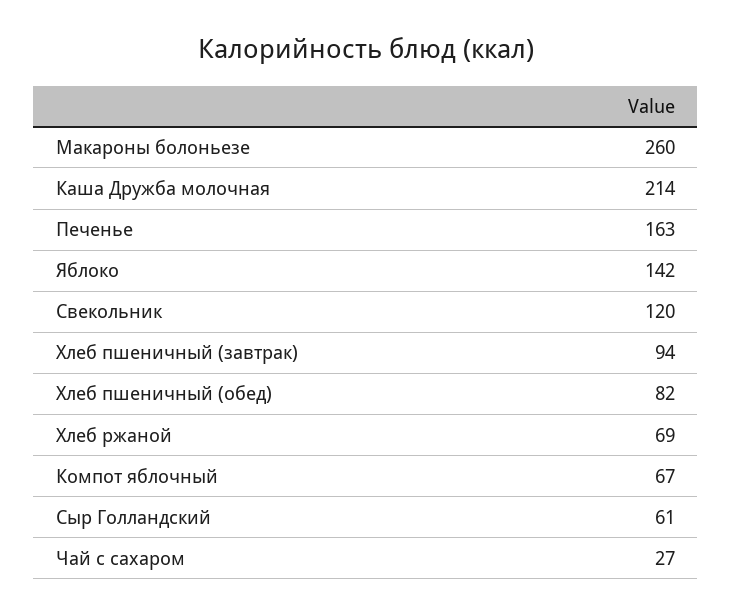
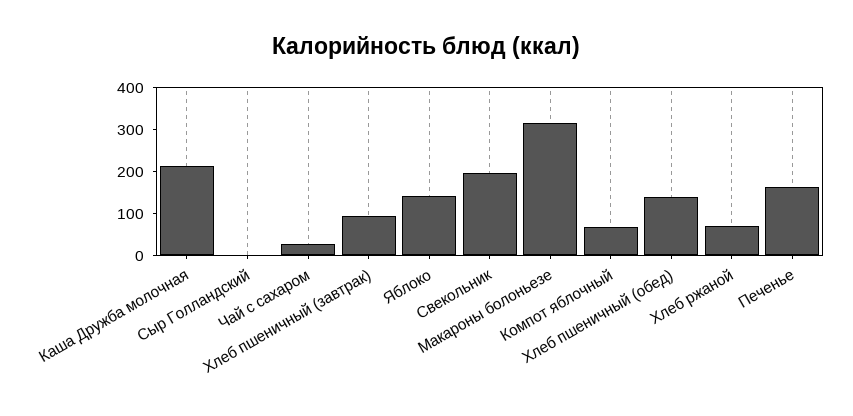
Макароны болоньезе: 260 -> 320
Свекольник: 120 -> 200
Хлеб пшеничный (обед): 82 -> 140
Сыр Голландский: 61 -> 0

